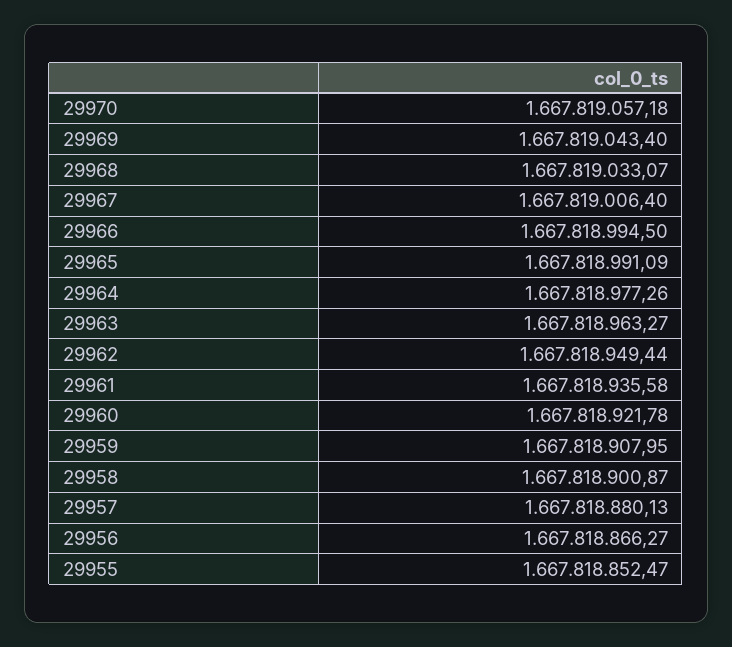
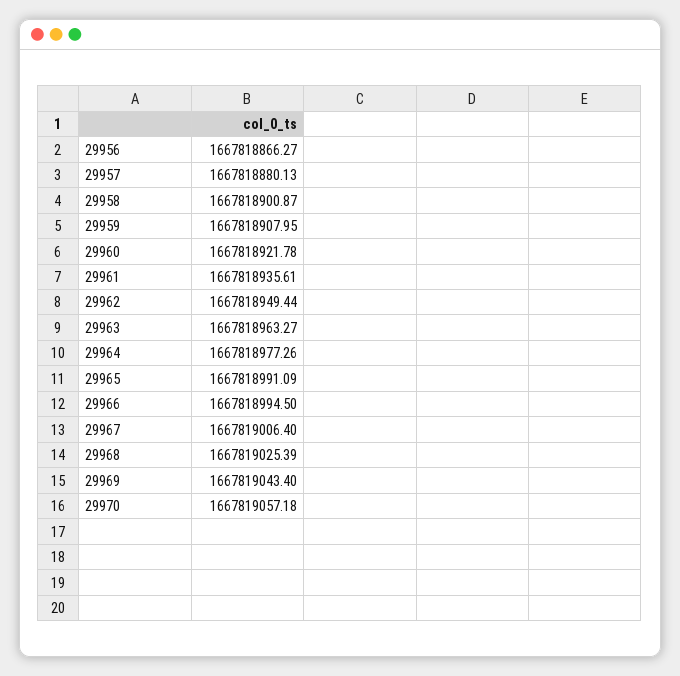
29968: 1667819033.07 -> 1667819025.39
29961: 1667818935.58 -> 1667818935.61
29955: 1667818852.47 -> none

